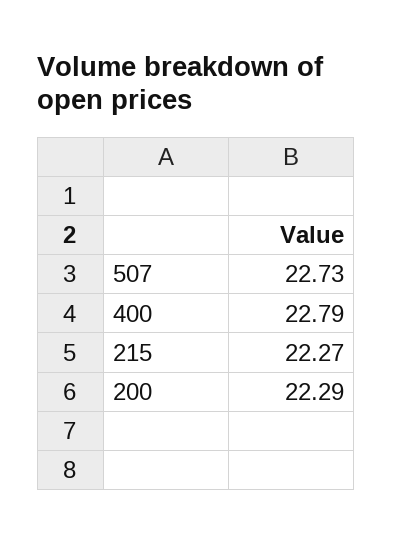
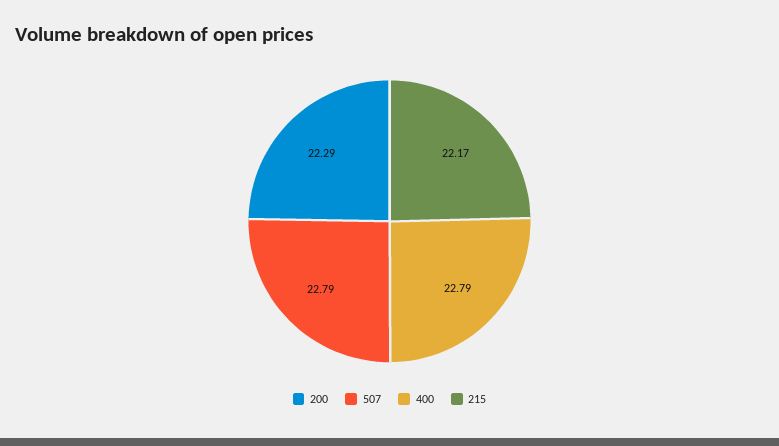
507: 22.73 -> 22.79
215: 22.27 -> 22.17

